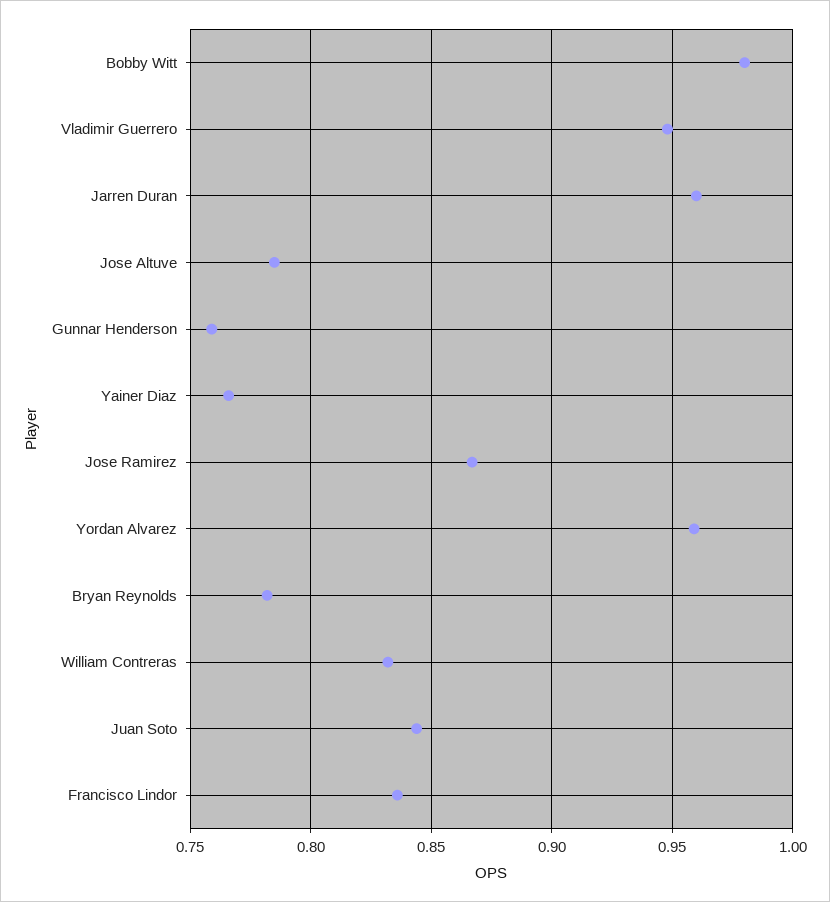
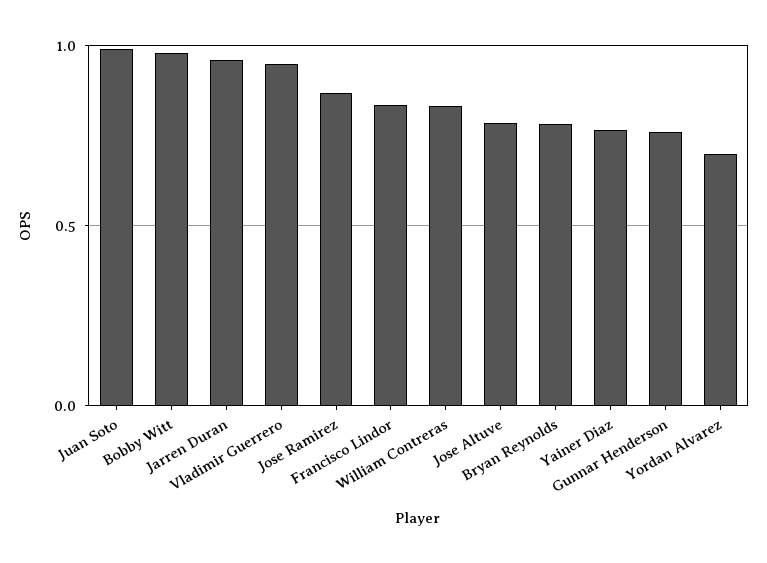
Yordan Alvarez: 0.96 -> 0.7
Juan Soto: 0.845 -> 1

